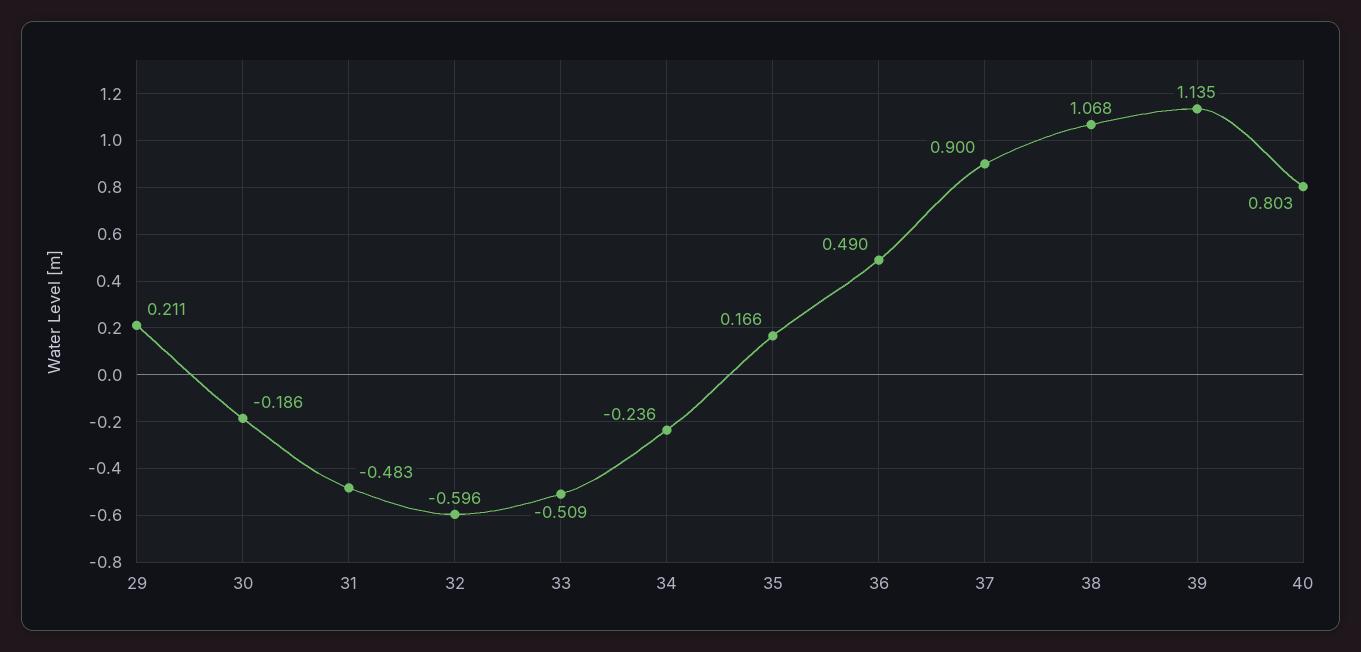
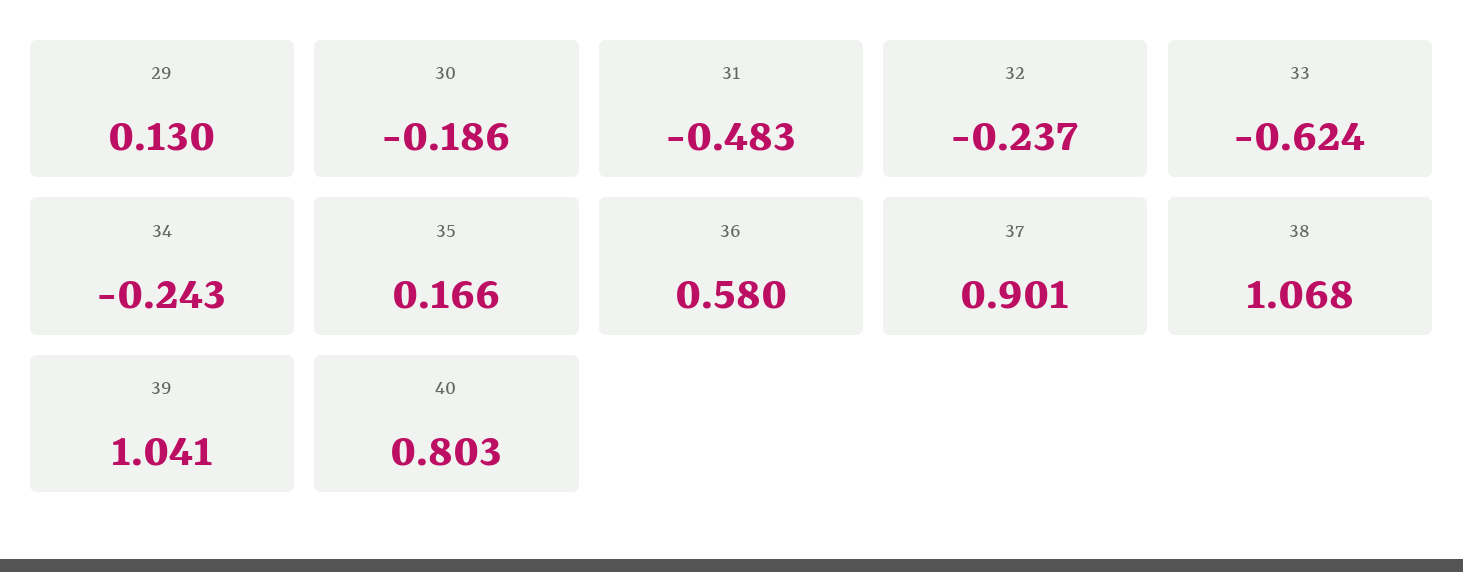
29: 0.211 -> 0.13
32: -0.596 -> -0.237
33: -0.509 -> -0.624
34: -0.236 -> -0.243
36: 0.49 -> 0.58
37: 0.9 -> 0.901
39: 1.135 -> 1.041

